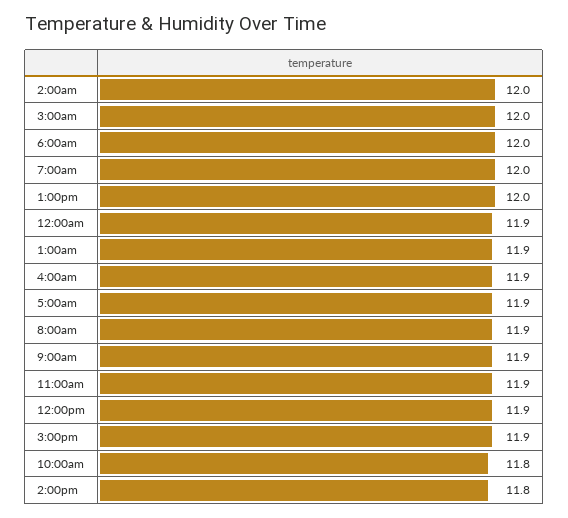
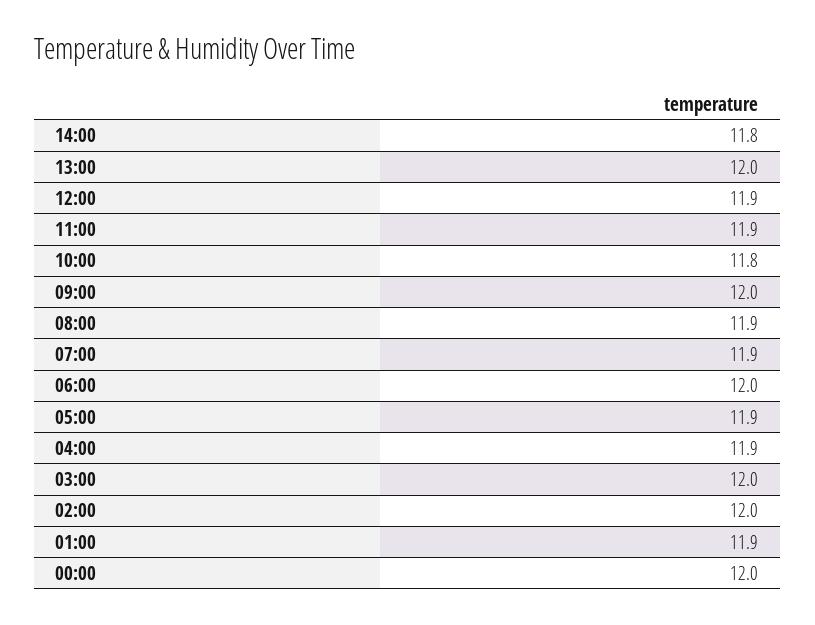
7:00am: 12 -> 11.9
12:00am: 11.9 -> 12
9:00am: 11.9 -> 12
3:00pm: 11.9 -> none

